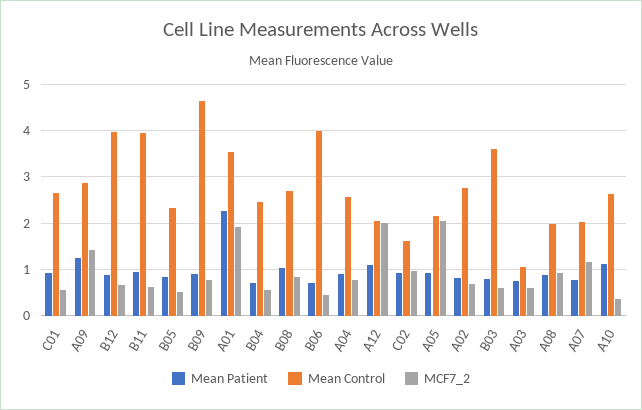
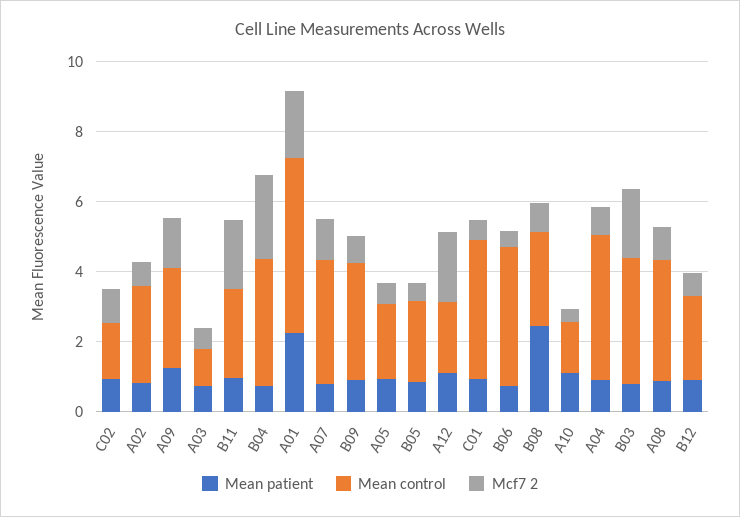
Mean Control, C01: 2.6 -> 4
Mean Control, B12: 4 -> 2.5
Mean Control, B11: 4 -> 2.5
MCF7_2, B11: 0.6 -> 2
Mean Control, B09: 4.6 -> 3.5
Mean Control, A01: 3.6 -> 5
Mean Control, B04: 2.4 -> 3.5
MCF7_2, B04: 0.6 -> 2.5
Mean Patient, B08: 1 -> 2.5
Mean Control, A04: 2.6 -> 4
MCF7_2, A05: 2 -> 0.5
MCF7_2, B03: 0.6 -> 2
Mean Control, A08: 2 -> 3.5
Mean Control, A07: 2 -> 3.5
Mean Control, A10: 2.6 -> 1.5

